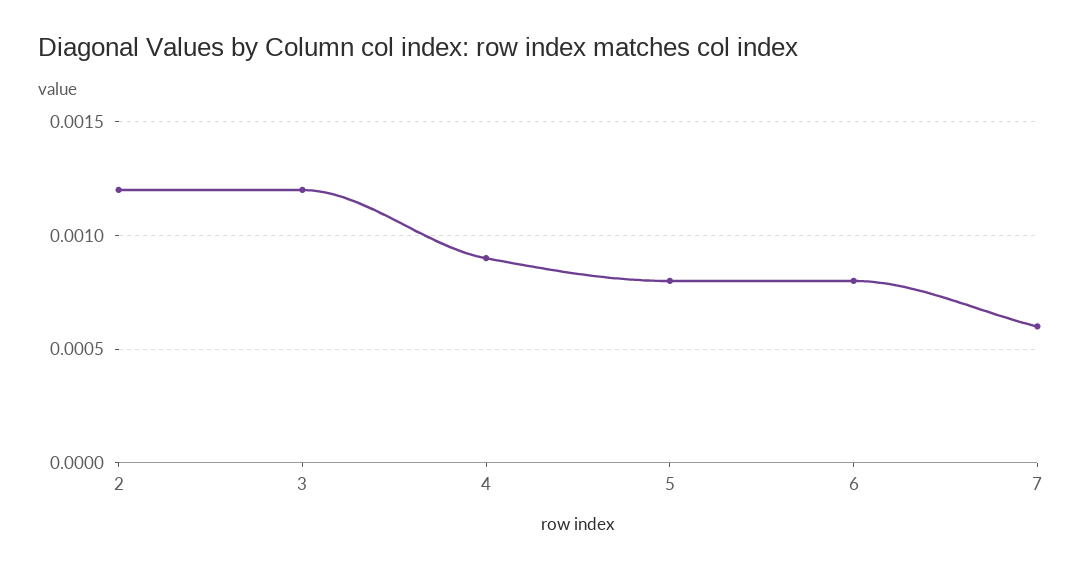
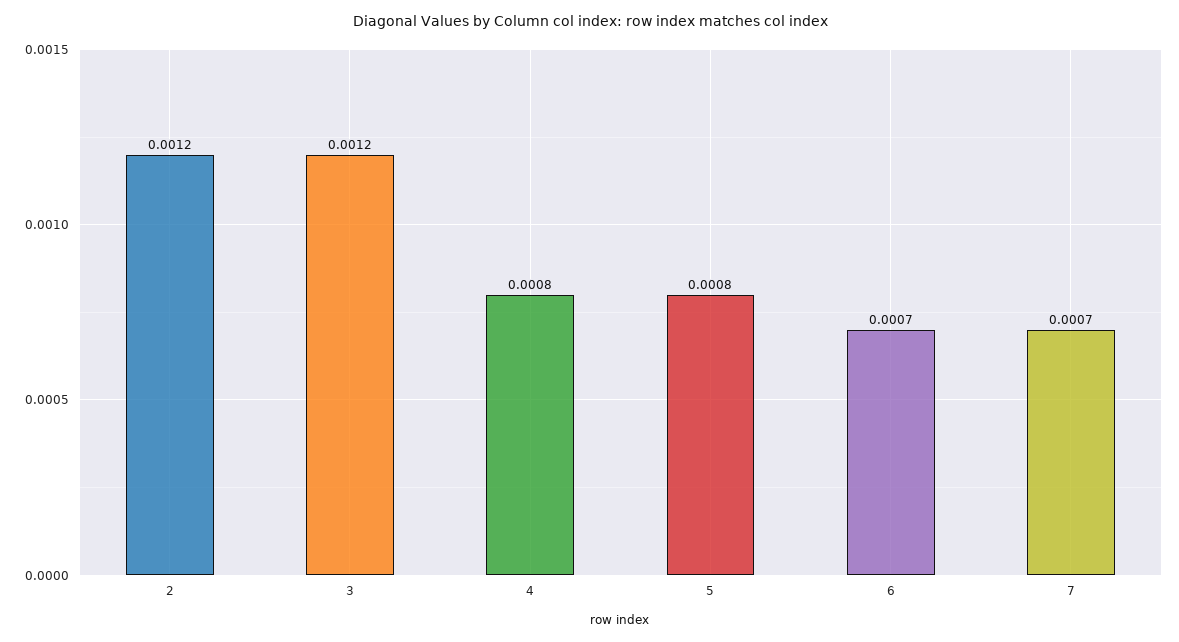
4: 0.0009 -> 0.0008
6: 0.0008 -> 0.0007
7: 0.0006 -> 0.0007

